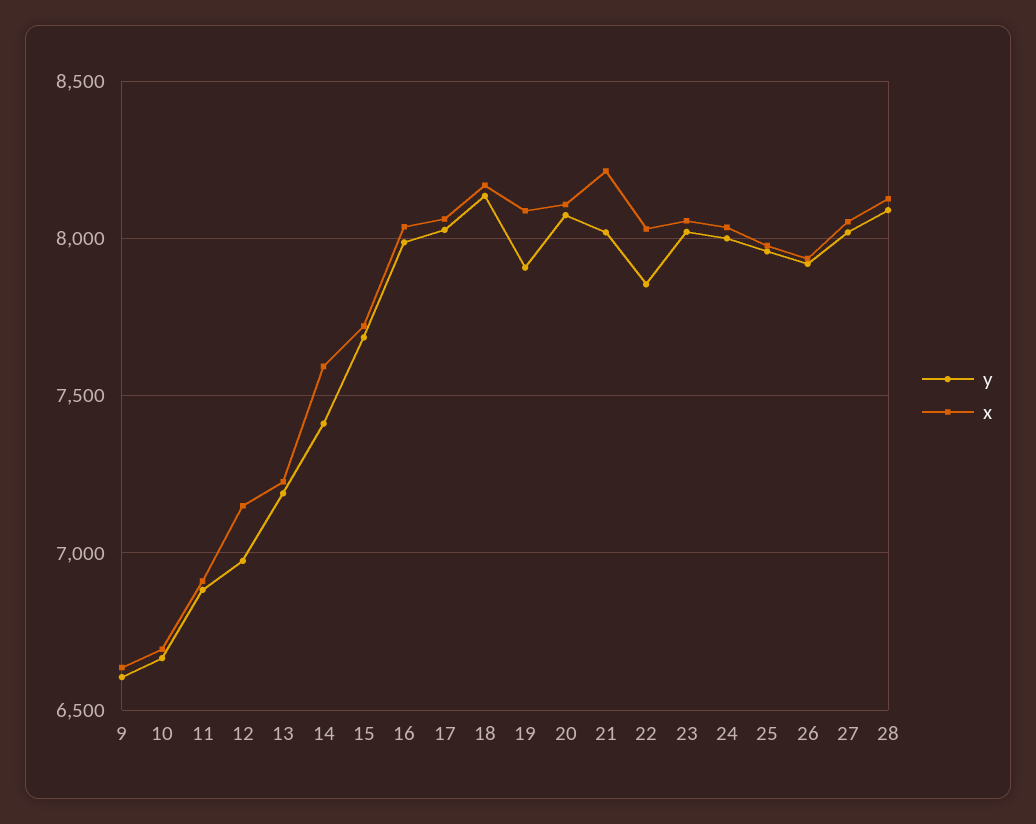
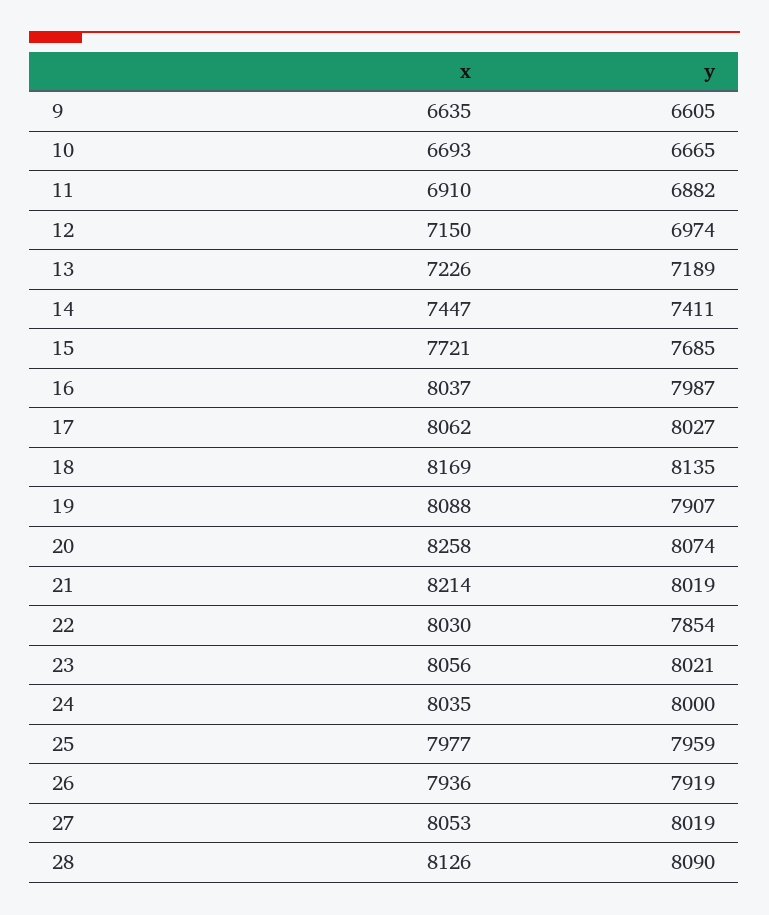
x, 14: 7600 -> 7447
x, 20: 8100 -> 8258

